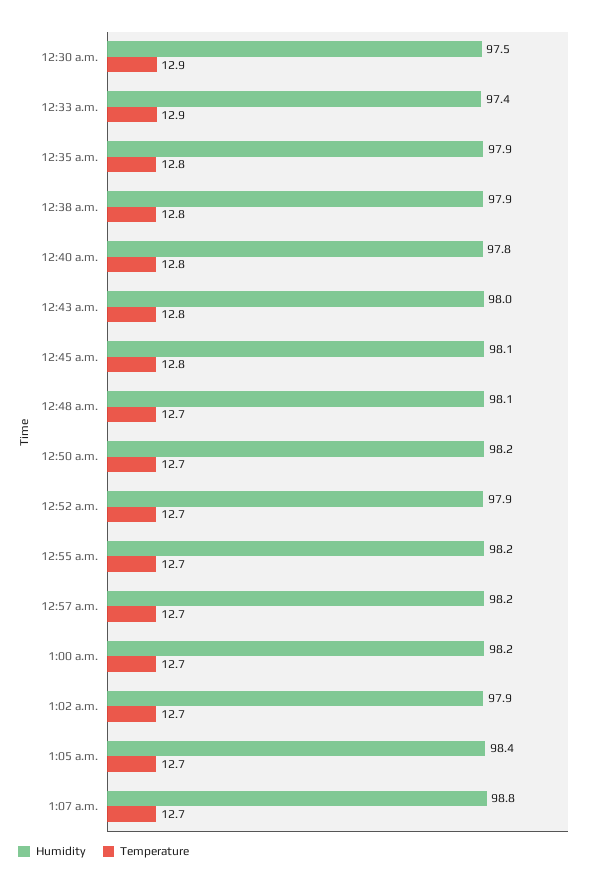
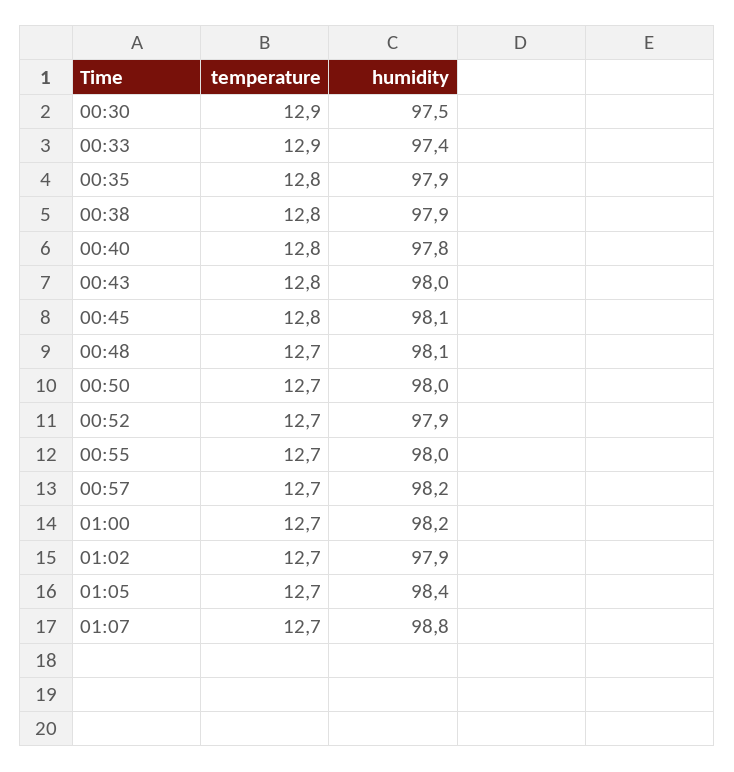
Humidity, 12:50 a.m.: 98.2 -> 98
Humidity, 12:55 a.m.: 98.2 -> 98

